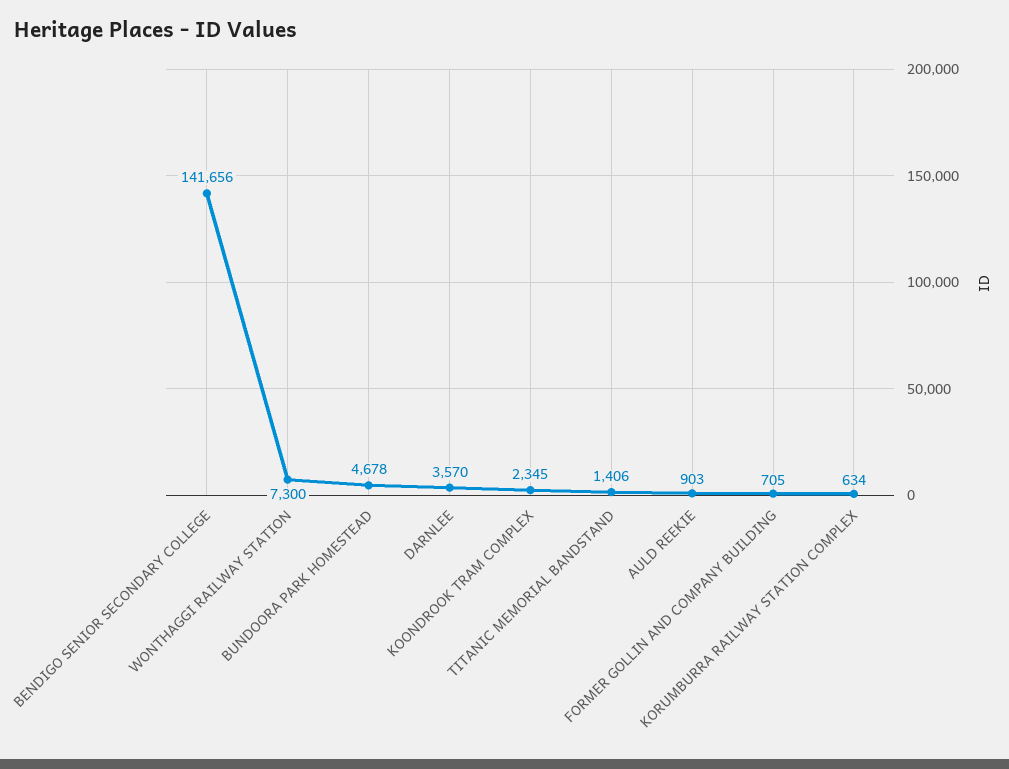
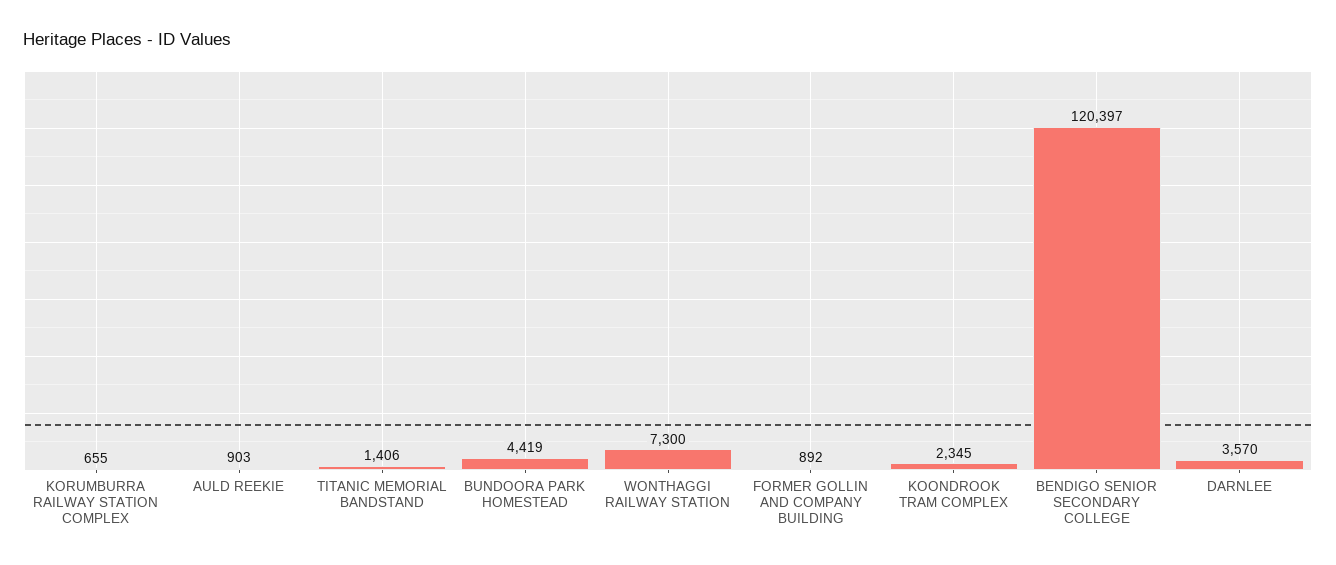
BENDIGO SENIOR SECONDARY COLLEGE: 141656 -> 120397
BUNDOORA PARK HOMESTEAD: 4678 -> 4419
FORMER GOLLIN AND COMPANY BUILDING: 705 -> 892
KORUMBURRA RAILWAY STATION COMPLEX: 634 -> 655

